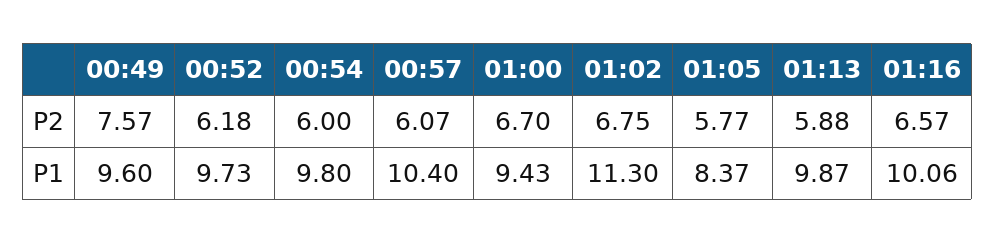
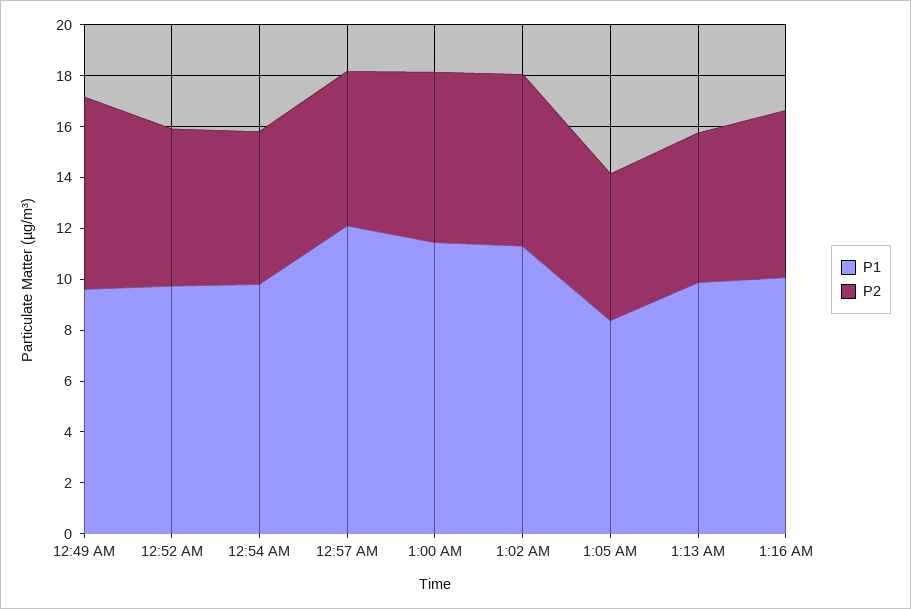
P1, 00:57: 10.4 -> 12
P1, 01:00: 9.43 -> 11.5

